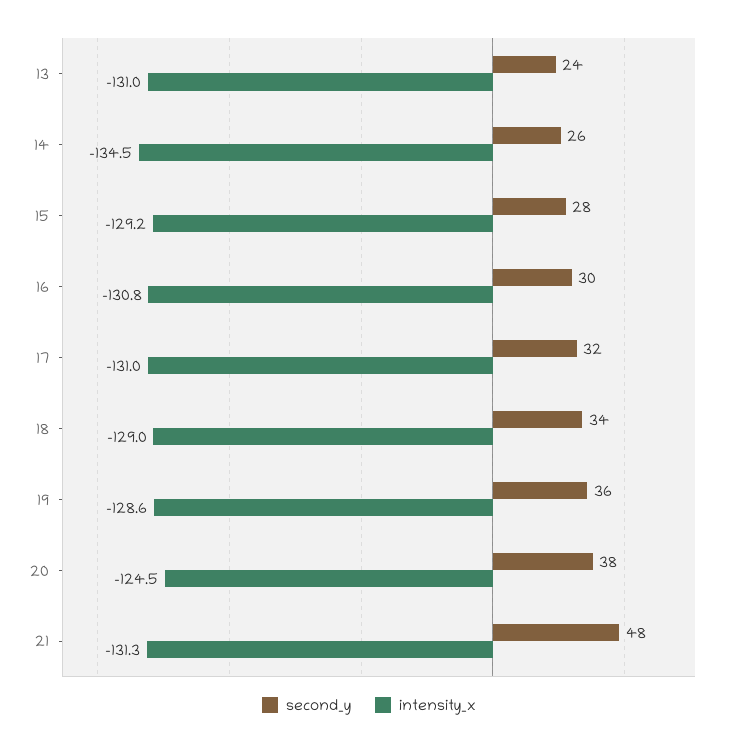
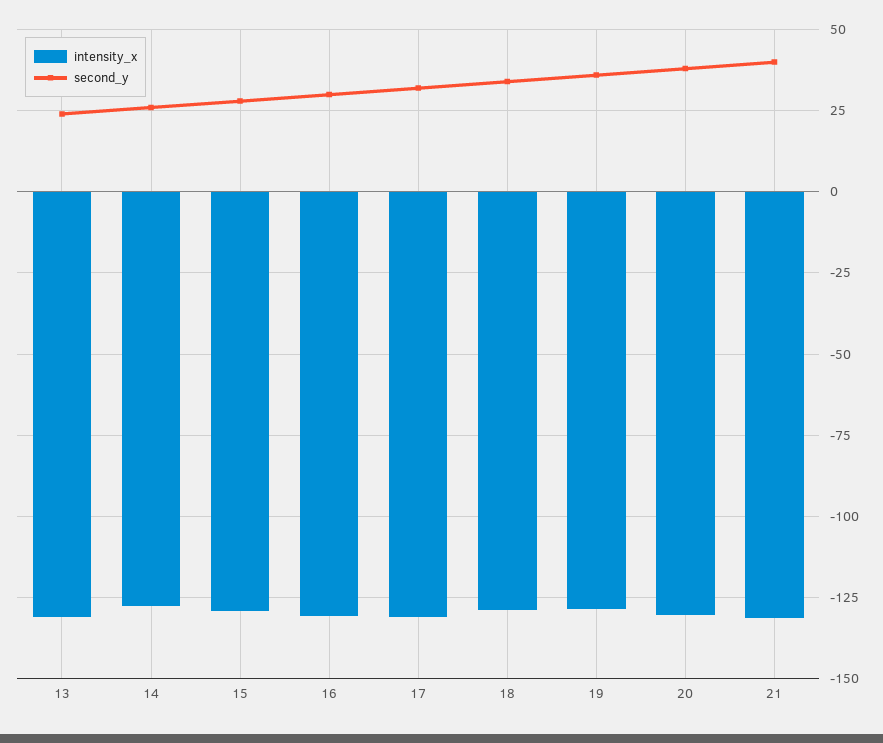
intensity_x, 14: -134.5 -> -127.5
intensity_x, 20: -124.5 -> -130
second_y, 21: 48 -> 40

